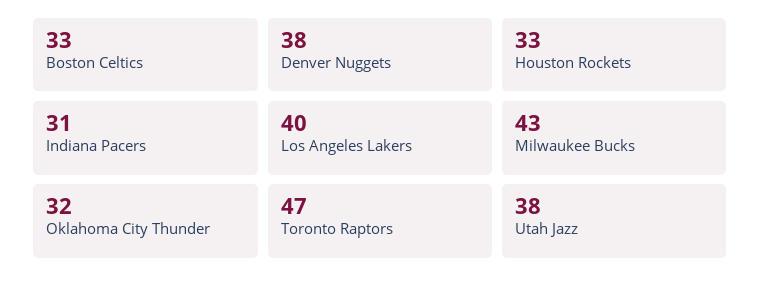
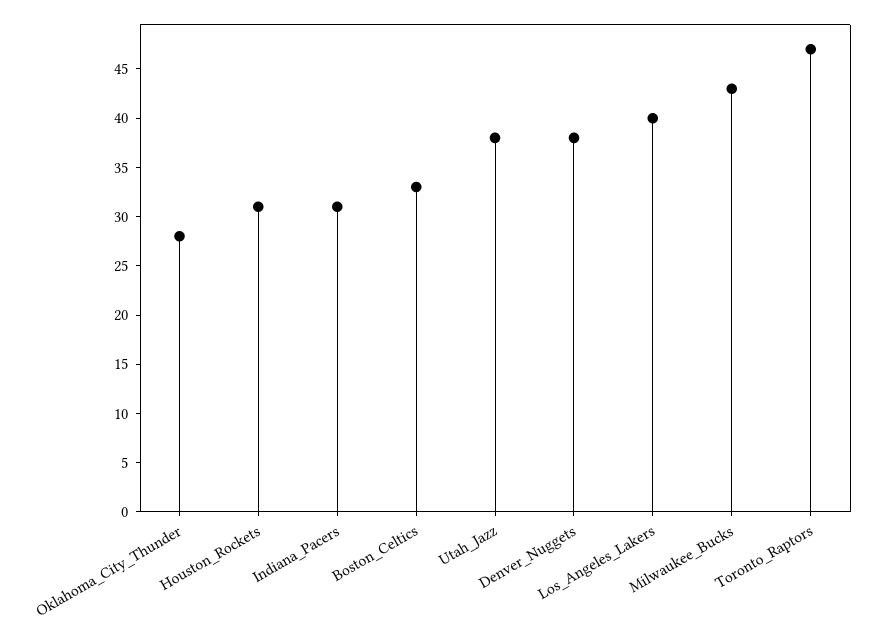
Houston Rockets: 33 -> 31
Oklahoma City Thunder: 32 -> 28

